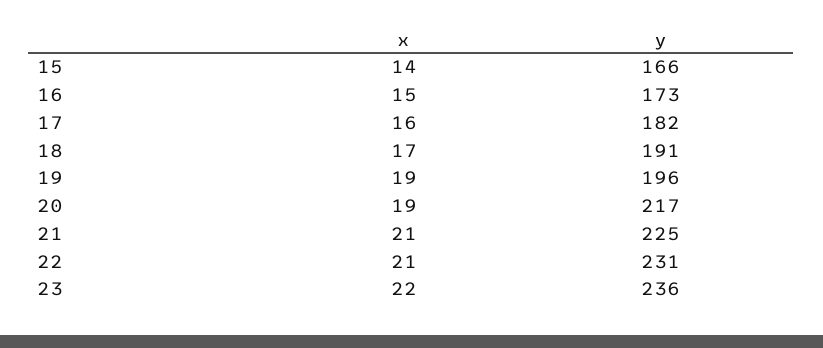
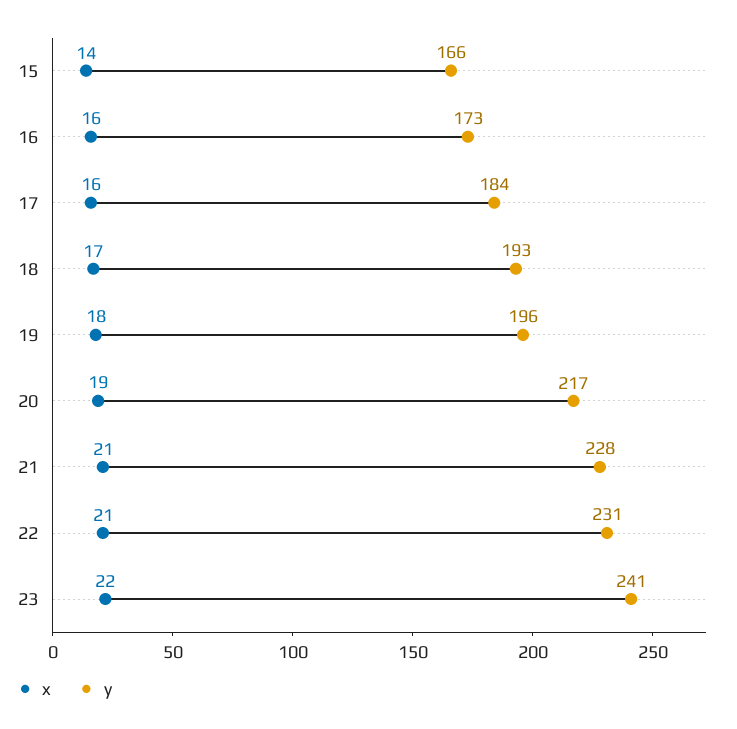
x, 16: 15 -> 16
y, 17: 182 -> 184
y, 18: 191 -> 193
x, 19: 19 -> 18
y, 21: 225 -> 228
y, 23: 236 -> 241

